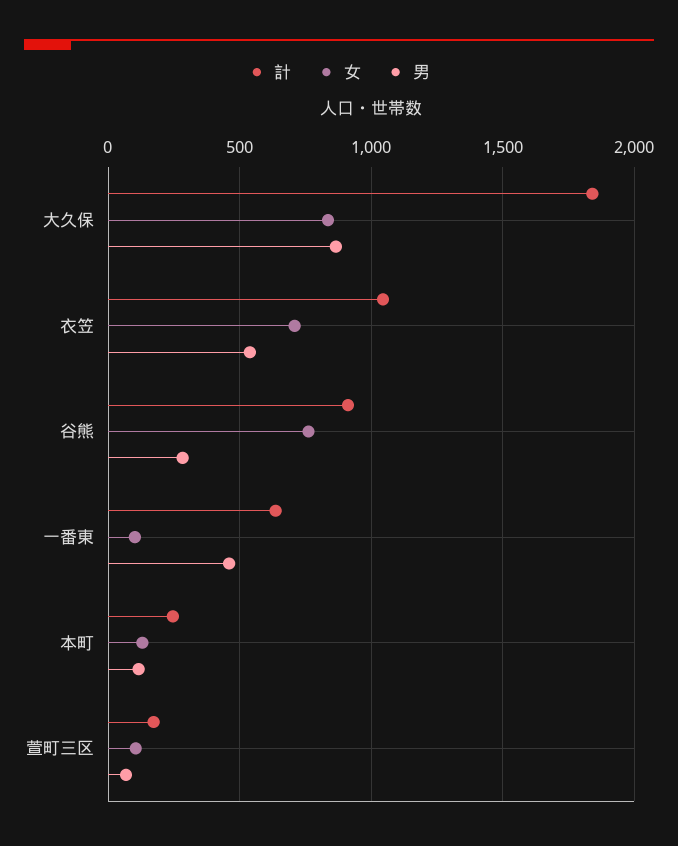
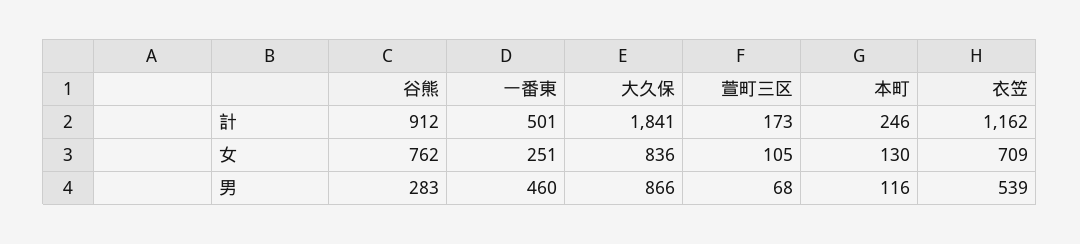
計, 衣笠: 1050 -> 1162
計, 一番東: 650 -> 501
女, 一番東: 100 -> 251

